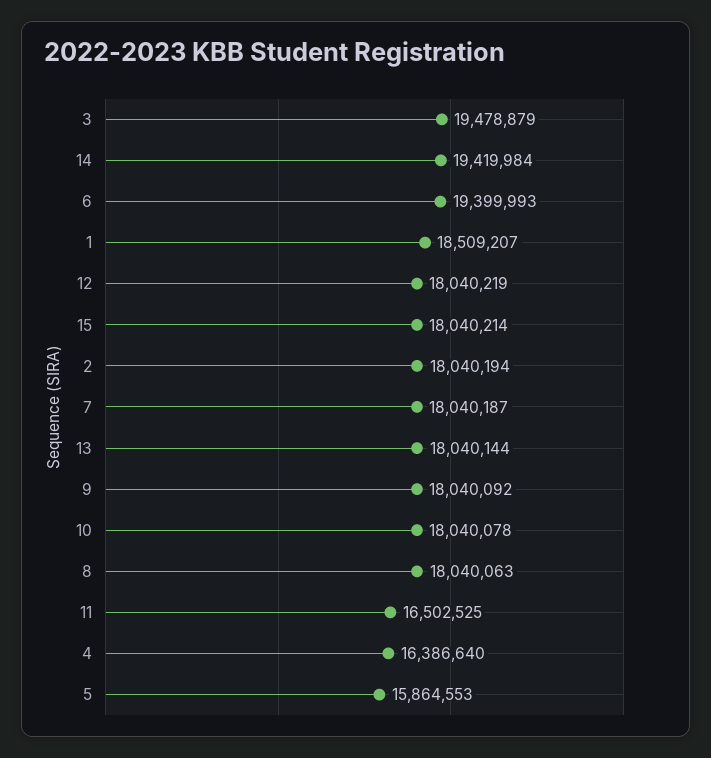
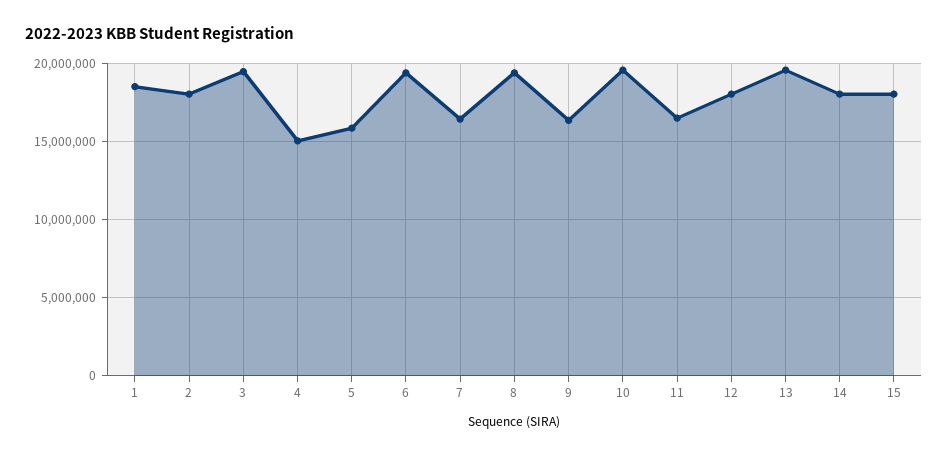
14: 19419984 -> 18000000
7: 18040187 -> 16500000
13: 18040144 -> 19500000
9: 18040092 -> 16500000
10: 18040078 -> 19500000
8: 18040063 -> 19500000
4: 16386640 -> 15000000

